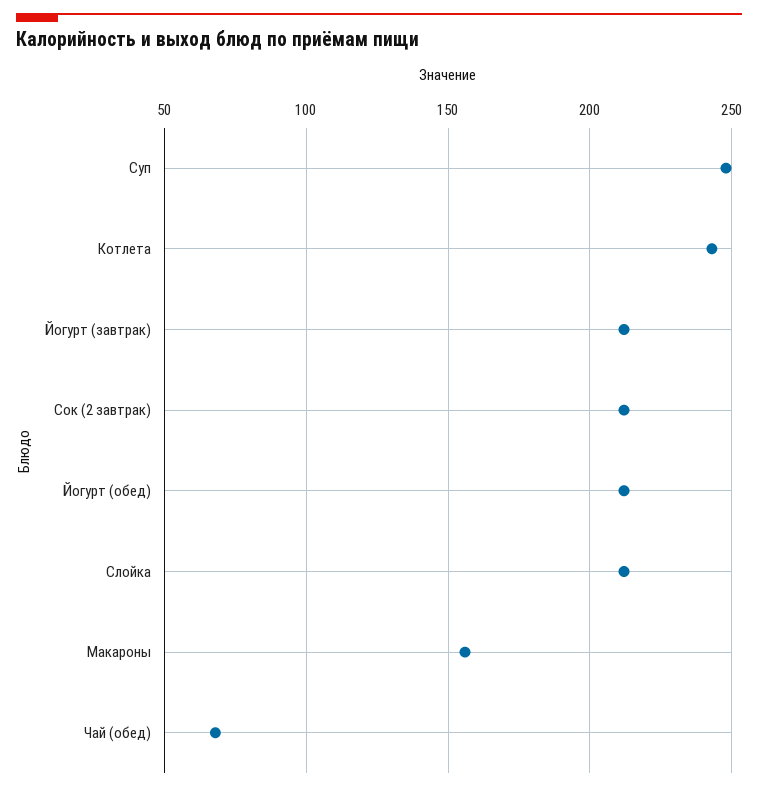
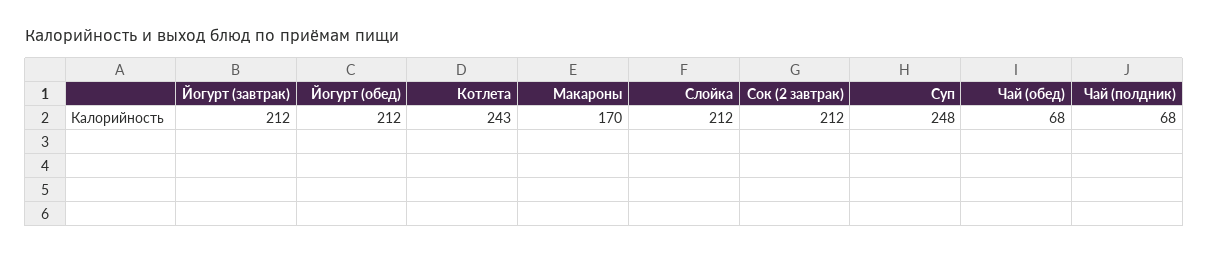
Макароны: 155 -> 170
Чай (полдник): none -> 68

